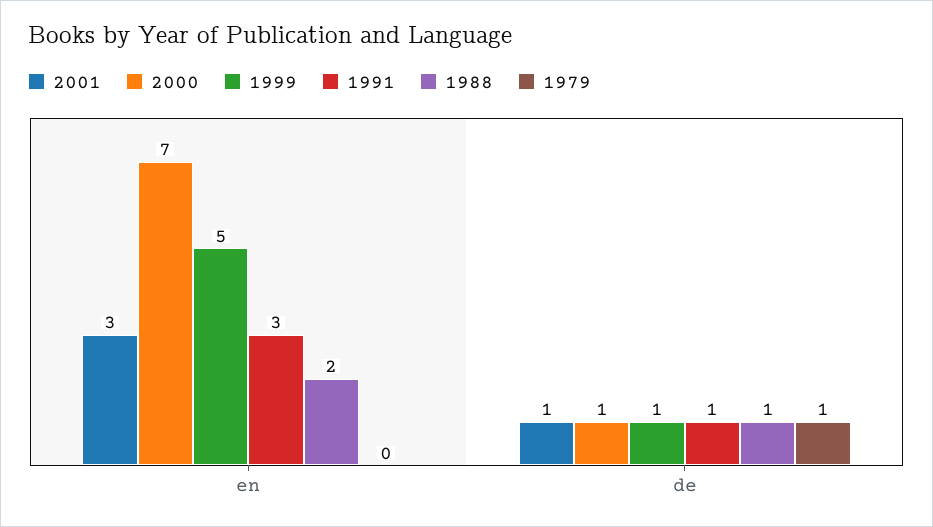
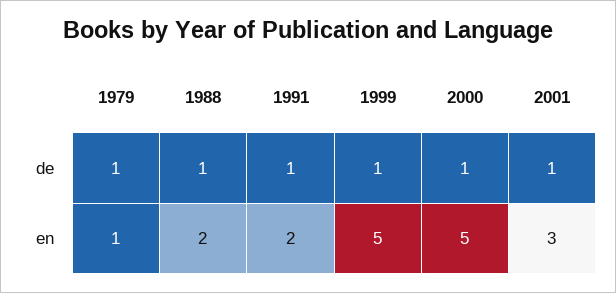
2000, en: 7 -> 5
1991, en: 3 -> 2
1979, en: 0 -> 1

